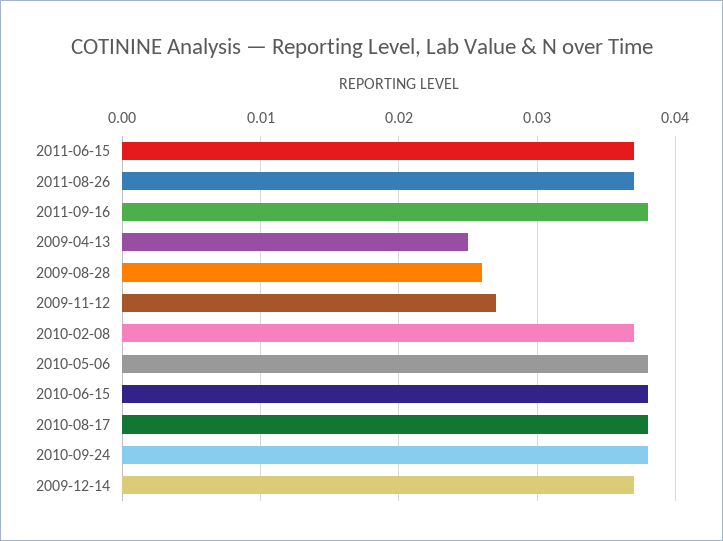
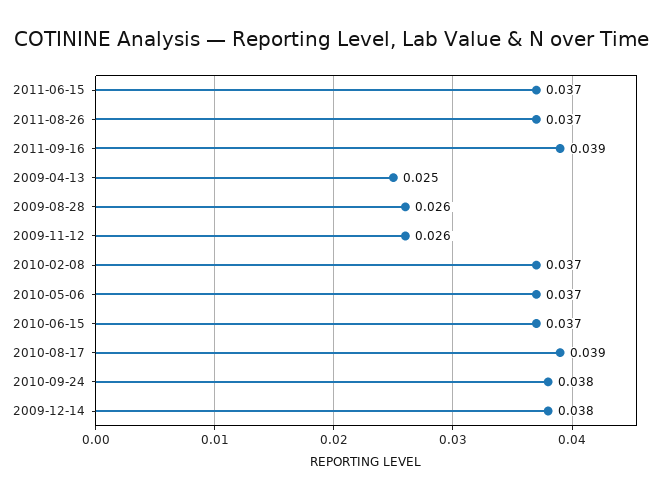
2011-09-16: 0.038 -> 0.039
2009-11-12: 0.027 -> 0.026
2010-05-06: 0.038 -> 0.037
2010-06-15: 0.038 -> 0.037
2010-08-17: 0.038 -> 0.039
2009-12-14: 0.037 -> 0.038

